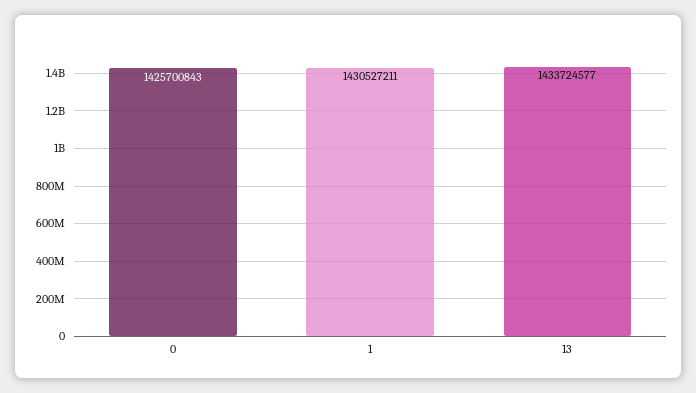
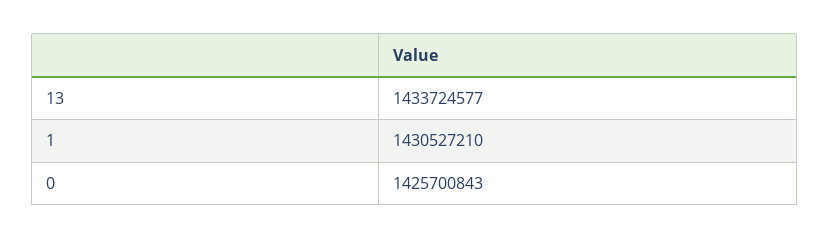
1: 1430527211 -> 1430527210

